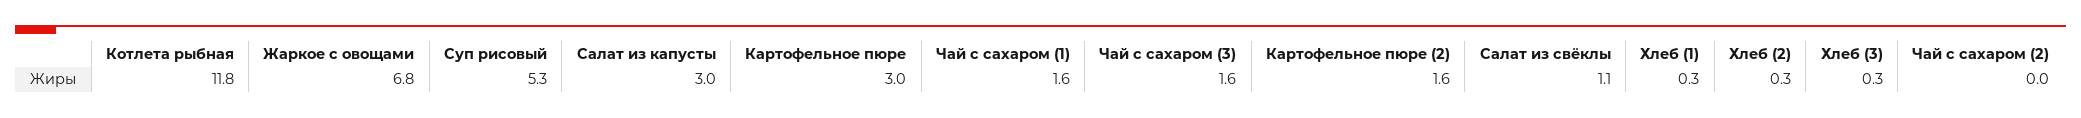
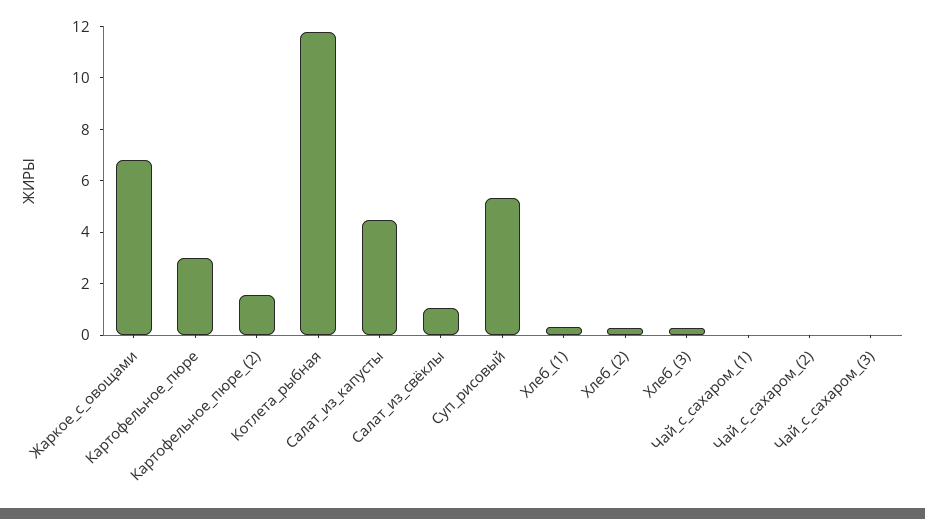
Салат из капусты: 3 -> 4.5
Чай с сахаром (1): 1.6 -> 0
Чай с сахаром (3): 1.6 -> 0

